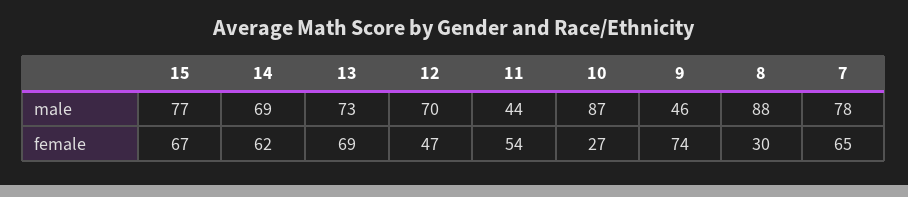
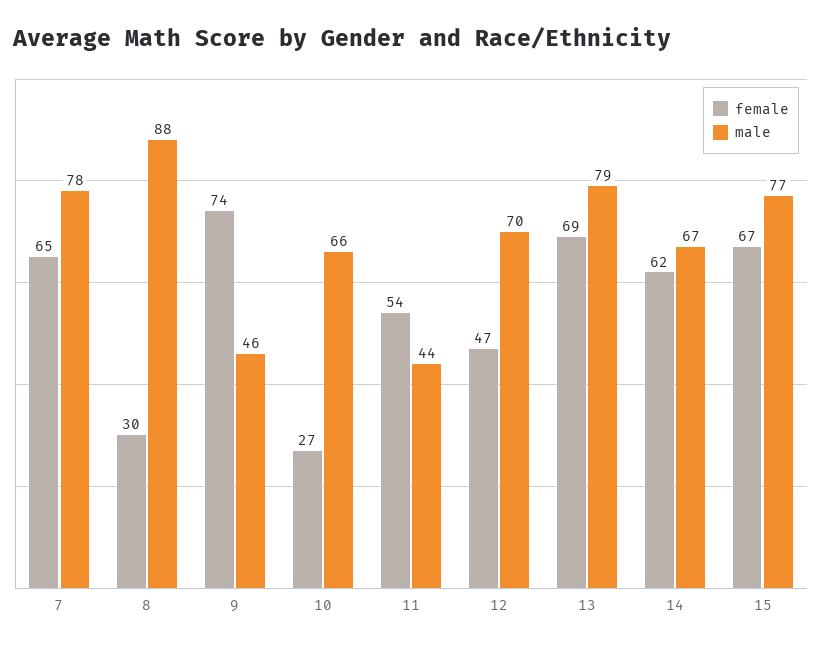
male, 14: 69 -> 67
male, 13: 73 -> 79
male, 10: 87 -> 66

